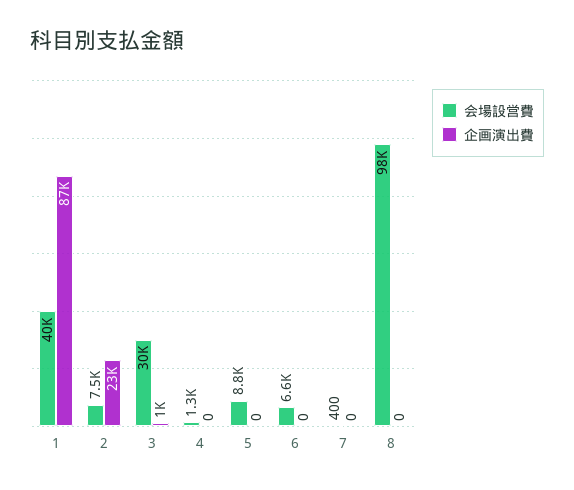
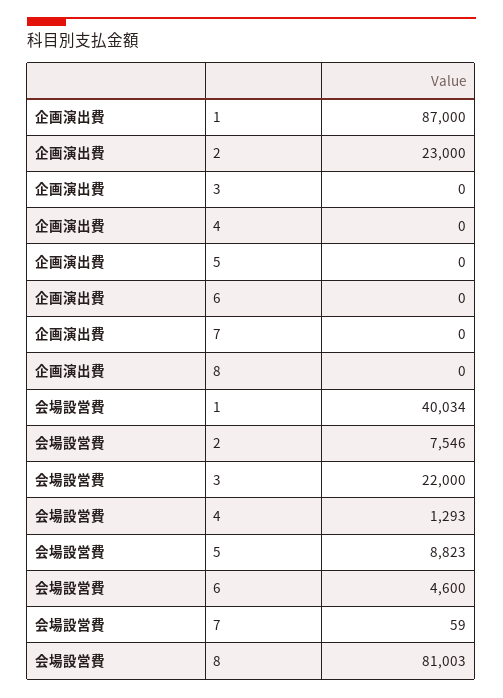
会場設営費, 3: 30000 -> 22000
企画演出費, 3: 1000 -> 0
会場設営費, 6: 6600 -> 4600
会場設営費, 7: 400 -> 59
会場設営費, 8: 98000 -> 81003

